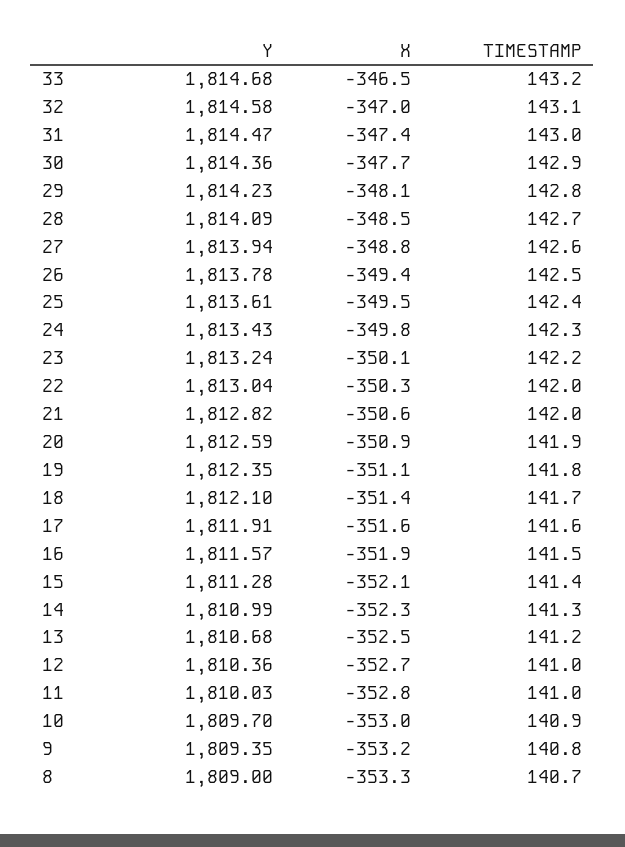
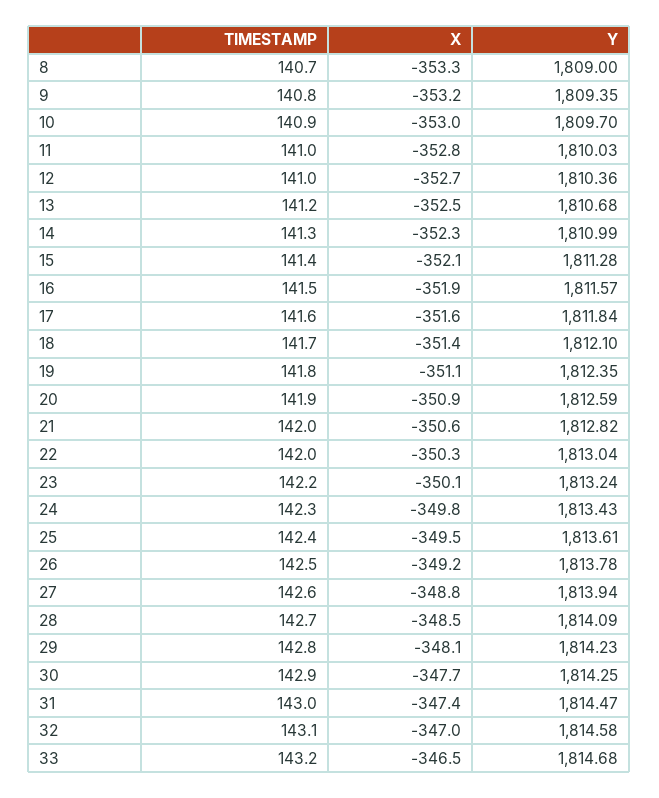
Y, 30: 1814.36 -> 1814.25
X, 26: -349.4 -> -349.2
Y, 17: 1811.91 -> 1811.84

